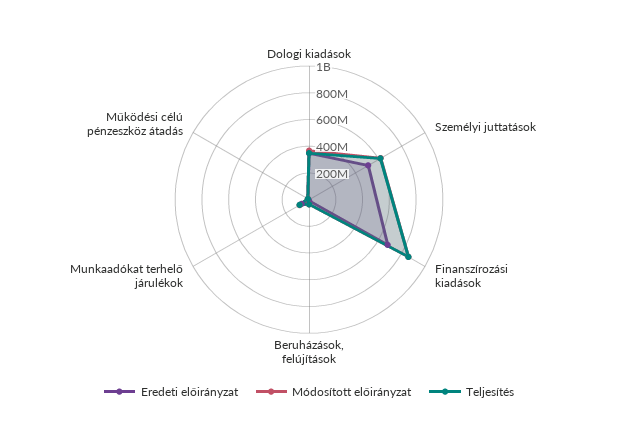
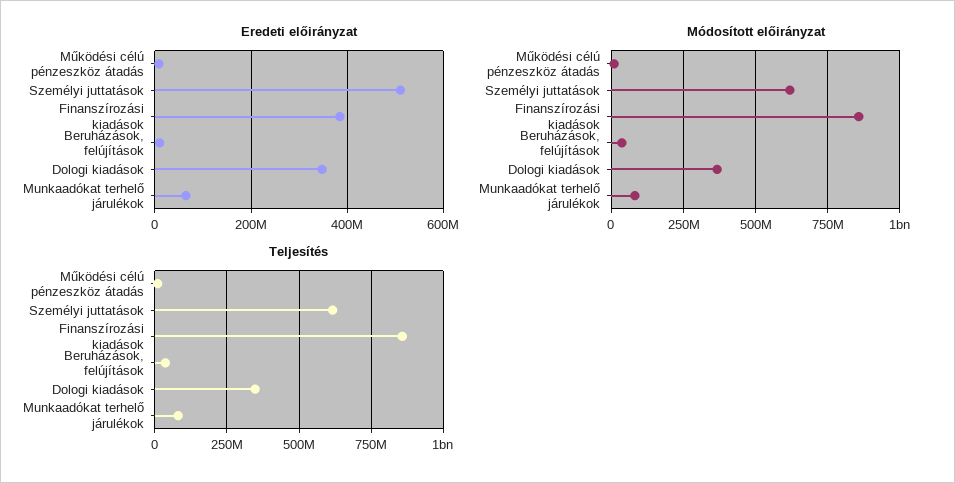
Eredeti előirányzat, Finanszírozási kiadások: 700000000 -> 380000000

